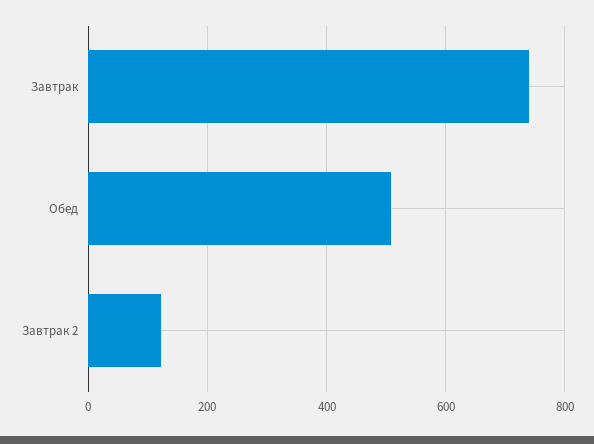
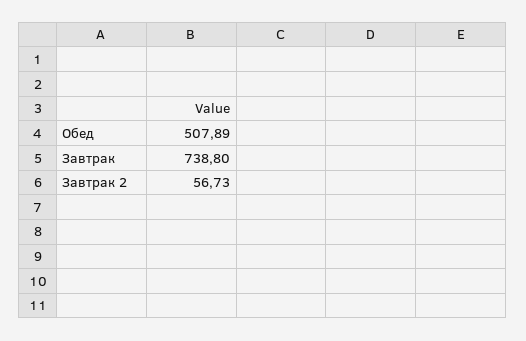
Завтрак 2: 120 -> 56.73

